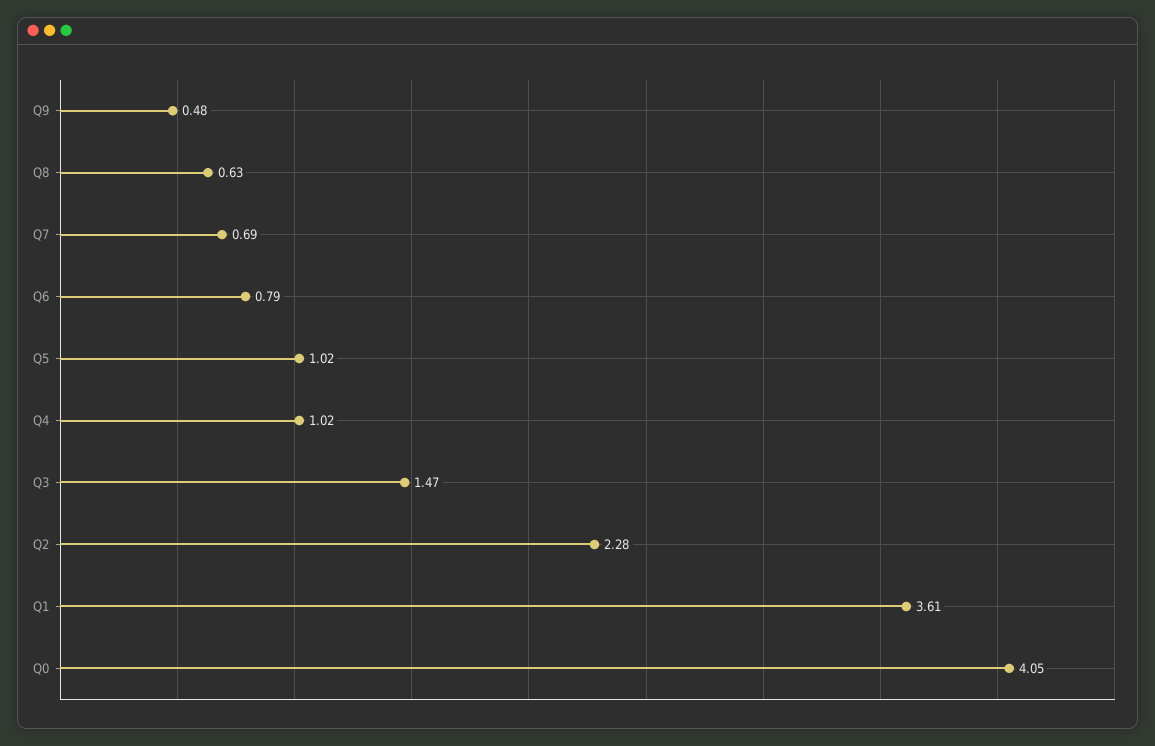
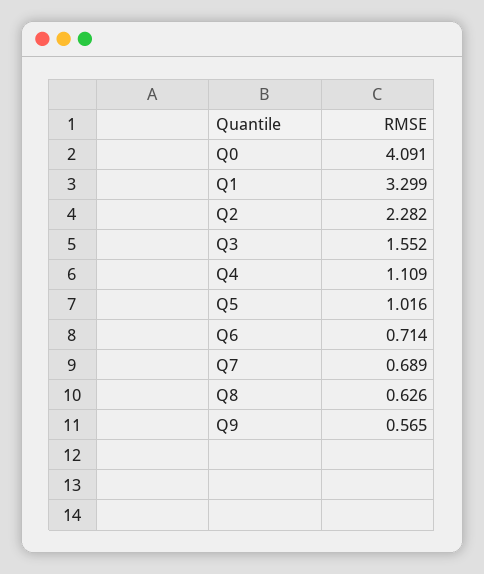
Q9: 0.48 -> 0.565
Q6: 0.79 -> 0.714
Q4: 1.02 -> 1.109
Q3: 1.47 -> 1.552
Q1: 3.61 -> 3.299
Q0: 4.05 -> 4.091

